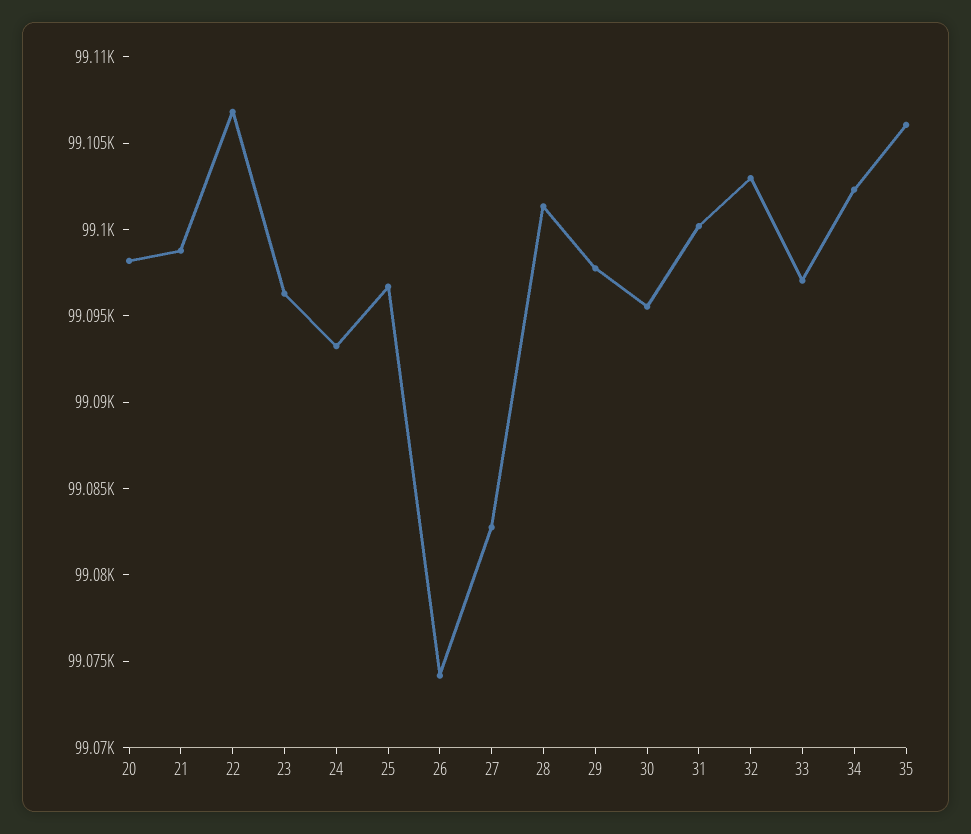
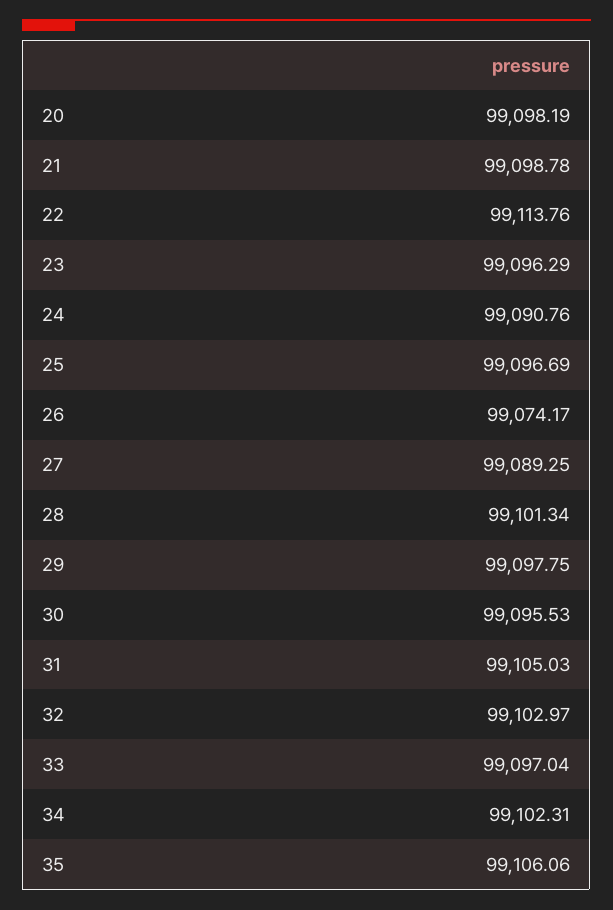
22: 99107 -> 99113.76
24: 99093 -> 99090.76
27: 99083 -> 99089.25
31: 99100 -> 99105.03

